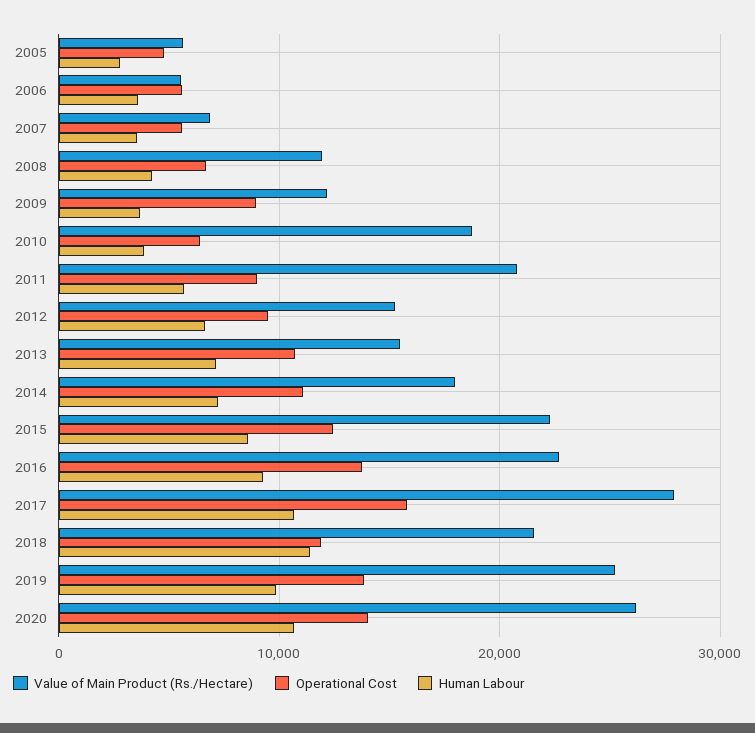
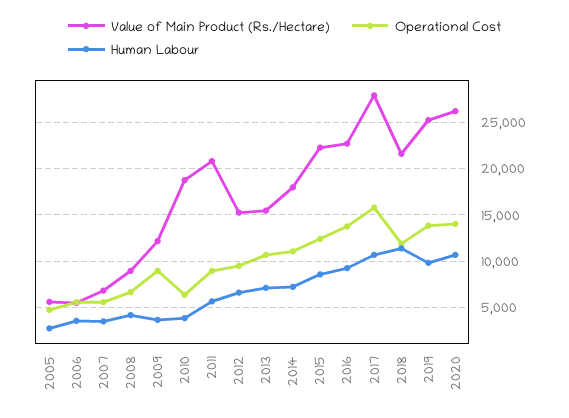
Value of Main Product (Rs./Hectare), 2008: 12000 -> 9000

